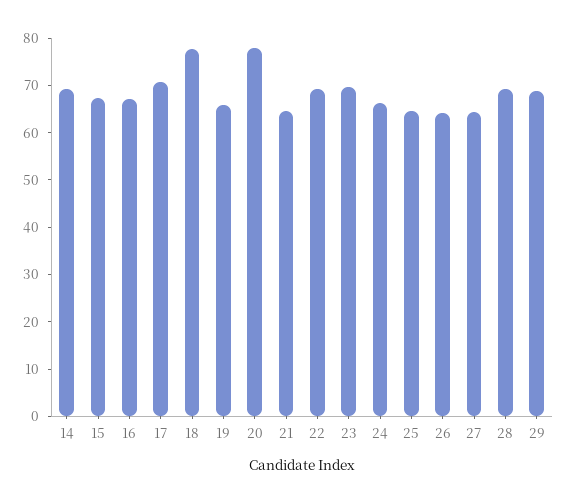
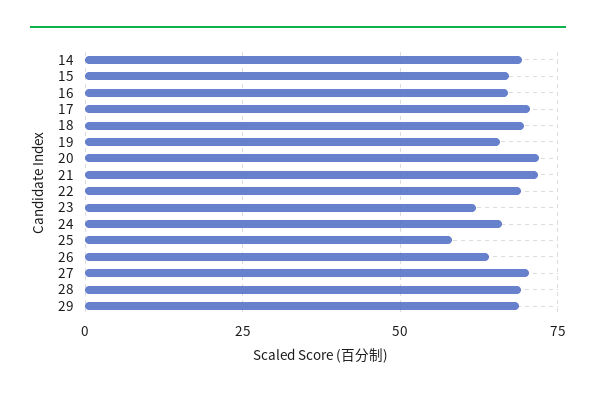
18: 78 -> 70
20: 78 -> 72.5
21: 64 -> 72.5
23: 70 -> 62.5
25: 64 -> 57.5
27: 64 -> 70

